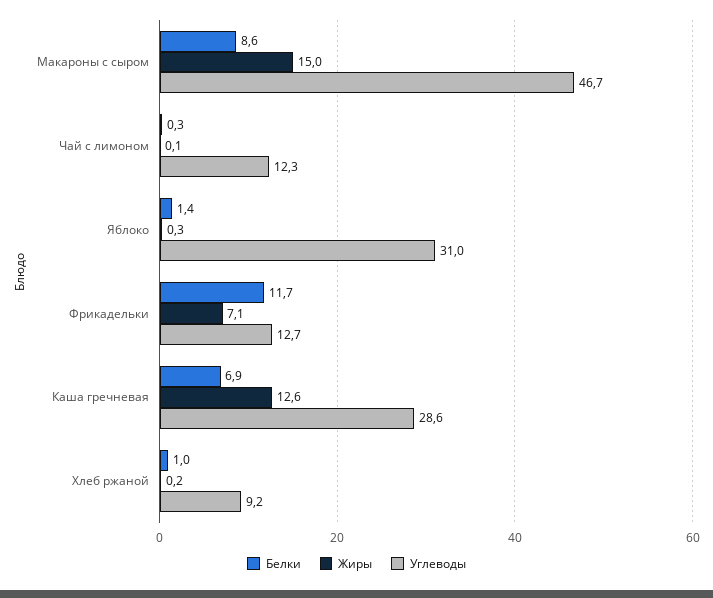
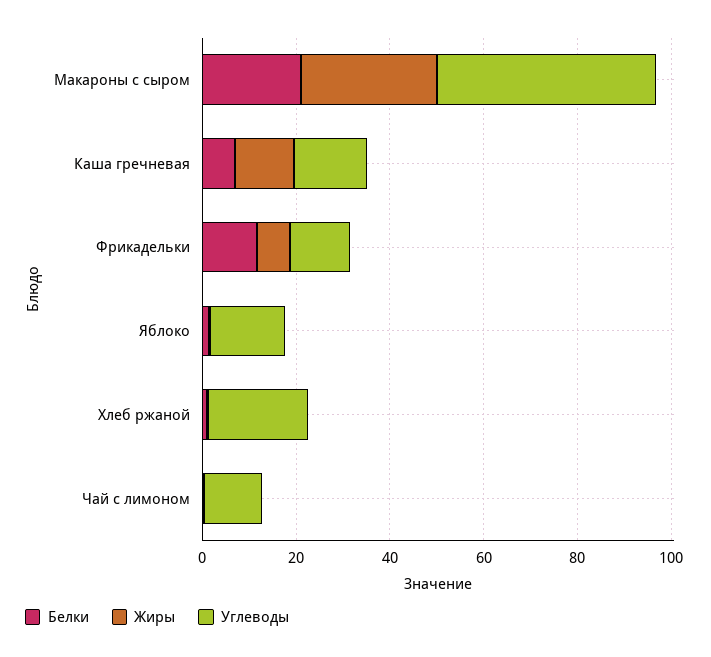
Белки, Макароны с сыром: 8.6 -> 20
Жиры, Макароны с сыром: 15 -> 30
Углеводы, Яблоко: 31 -> 15
Углеводы, Каша гречневая: 28.6 -> 15
Углеводы, Хлеб ржаной: 9.2 -> 20

